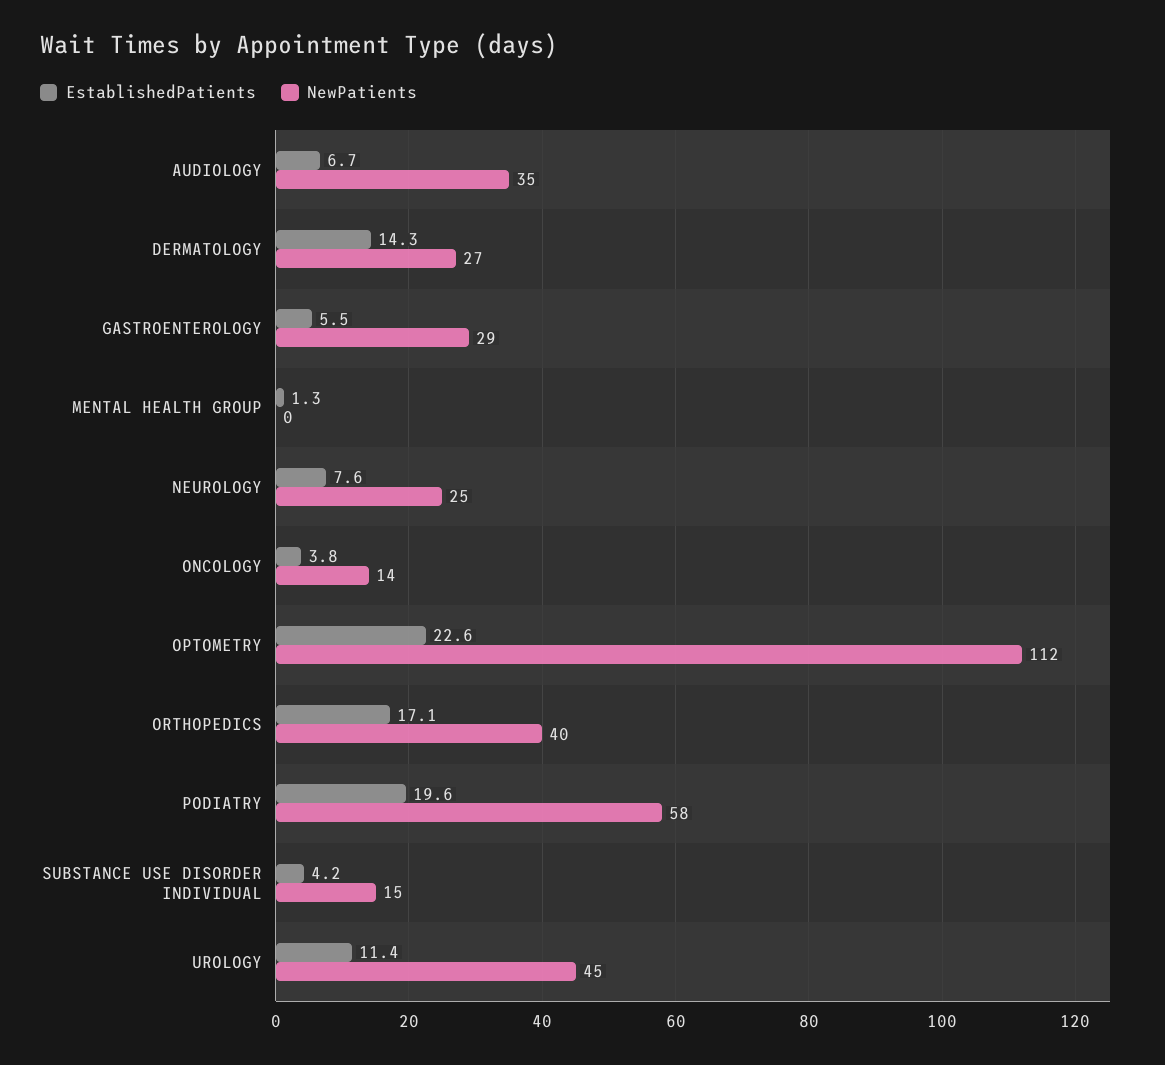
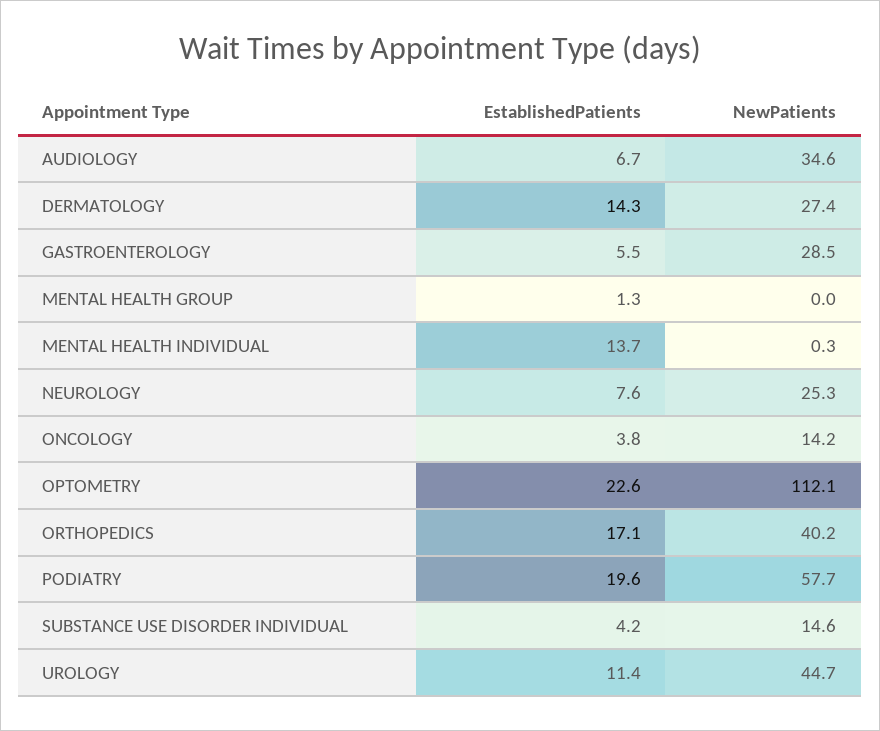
EstablishedPatients, MENTAL HEALTH INDIVIDUAL: none -> 13.7
NewPatients, MENTAL HEALTH INDIVIDUAL: none -> 0.3

